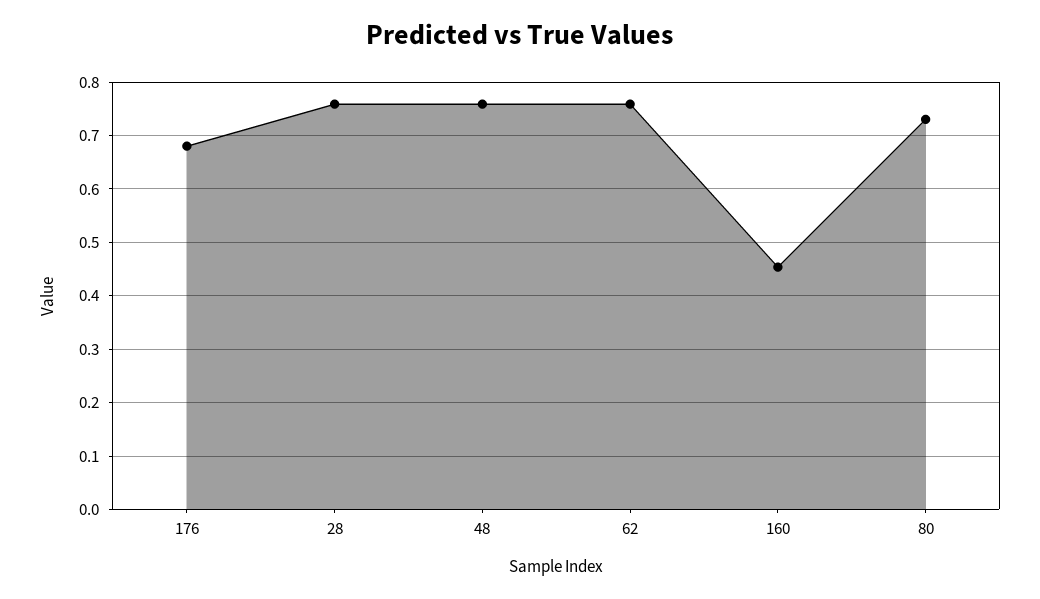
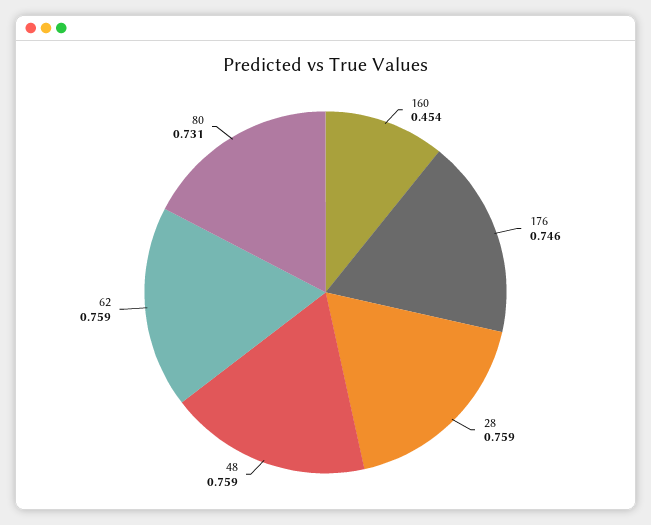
176: 0.68 -> 0.746

